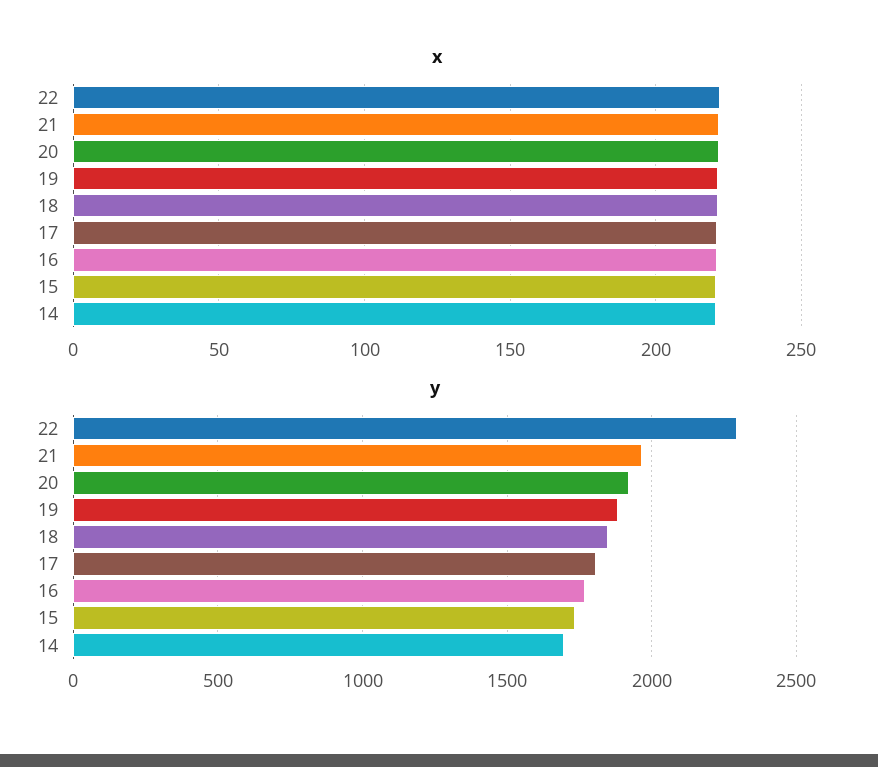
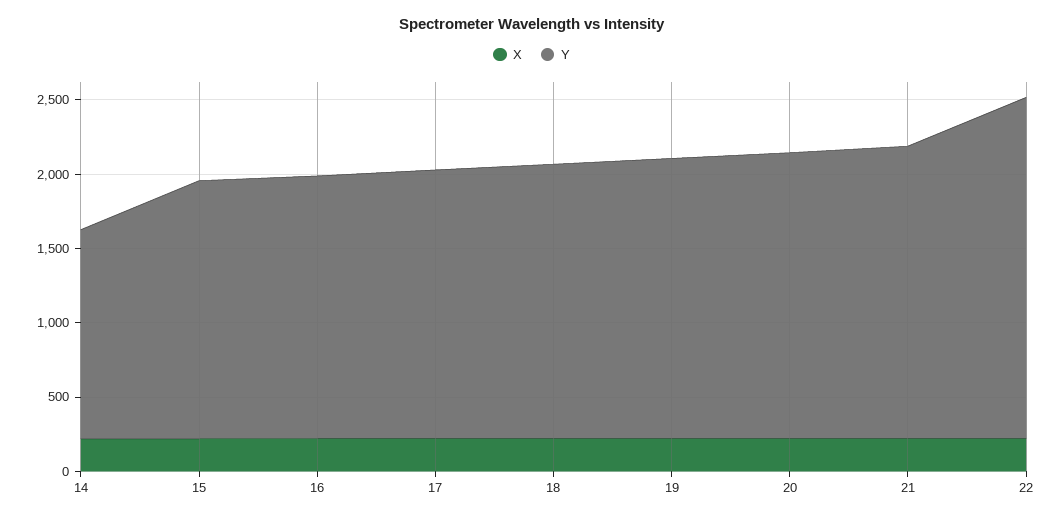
y, 14: 1700 -> 1400

